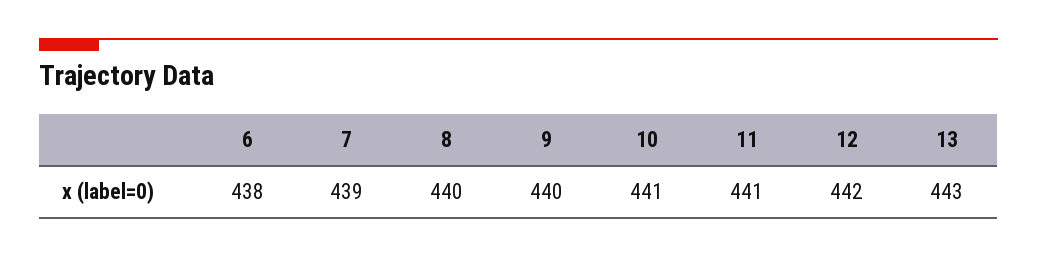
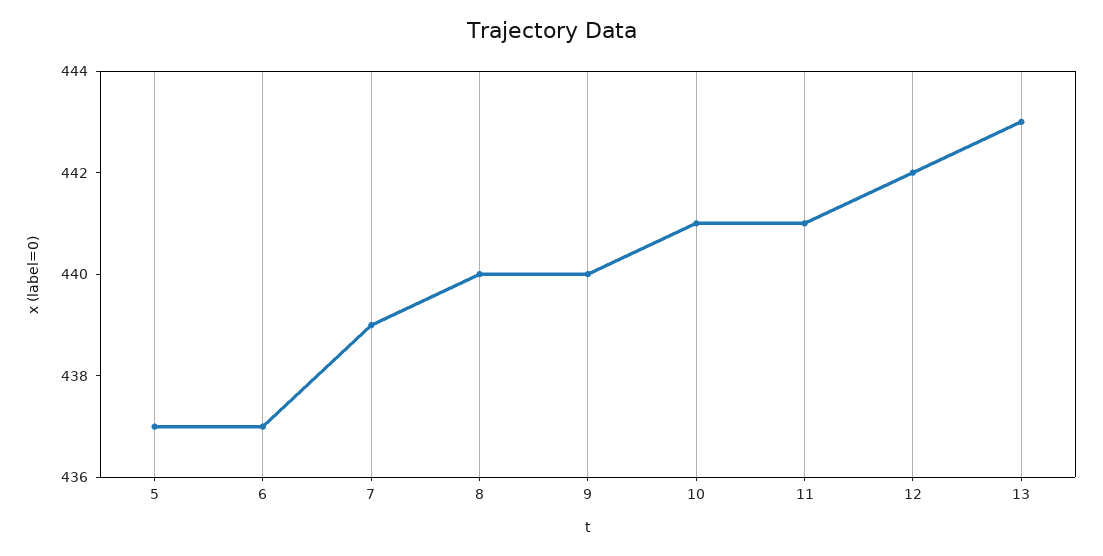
6: 438 -> 437
5: none -> 437

